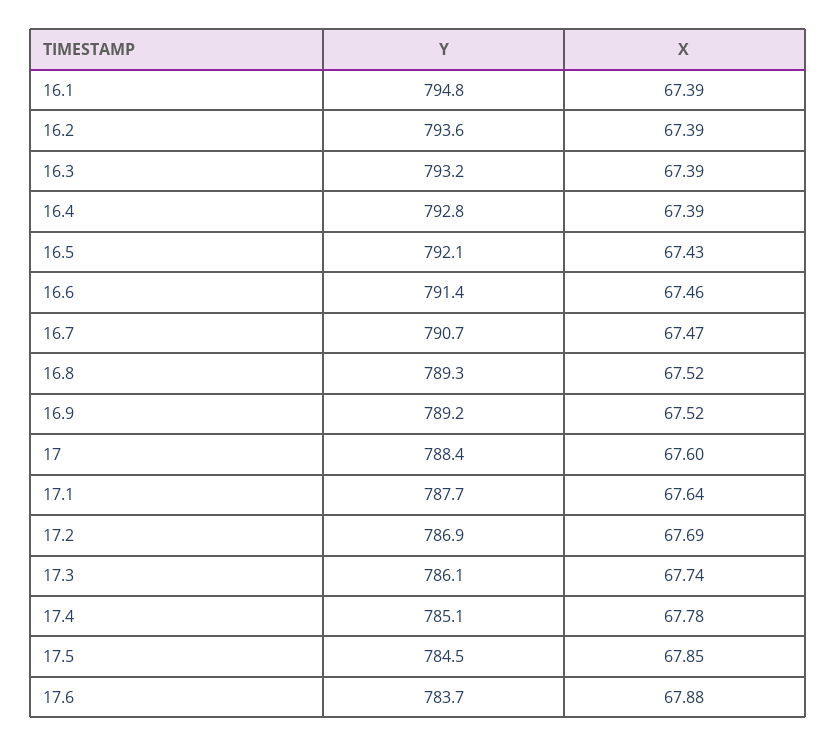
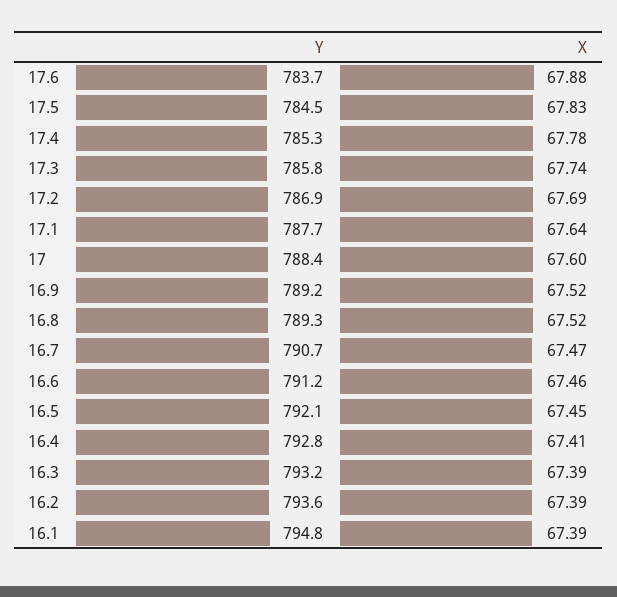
X, 16.4: 67.39 -> 67.41
X, 16.5: 67.43 -> 67.45
Y, 16.6: 791.4 -> 791.2
Y, 17.3: 786.1 -> 785.8
Y, 17.4: 785.1 -> 785.3
X, 17.5: 67.85 -> 67.83

